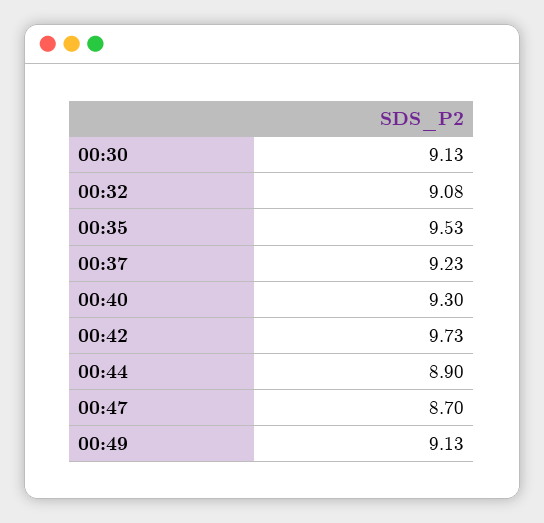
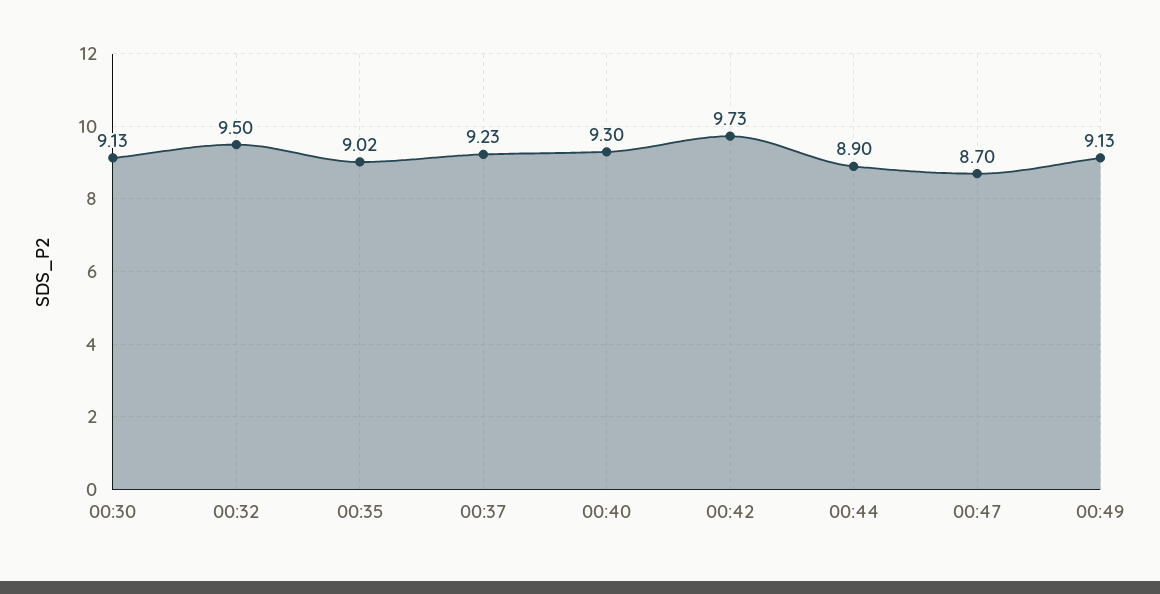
00:32: 9.08 -> 9.5
00:35: 9.53 -> 9.02

